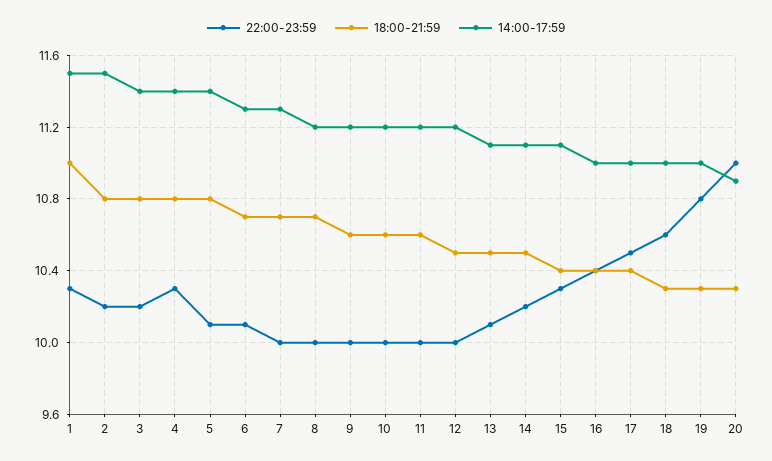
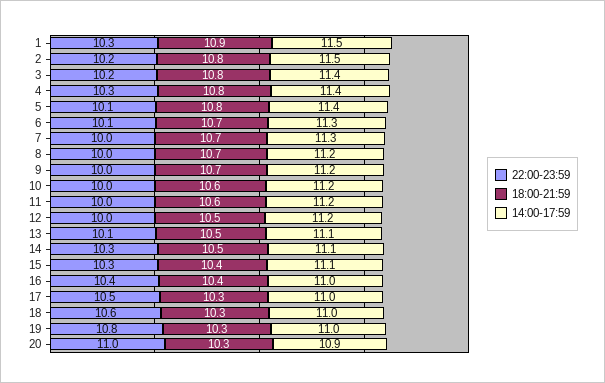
18:00-21:59, 1: 11 -> 10.9
18:00-21:59, 9: 10.6 -> 10.7
22:00-23:59, 14: 10.2 -> 10.3
18:00-21:59, 17: 10.4 -> 10.3

